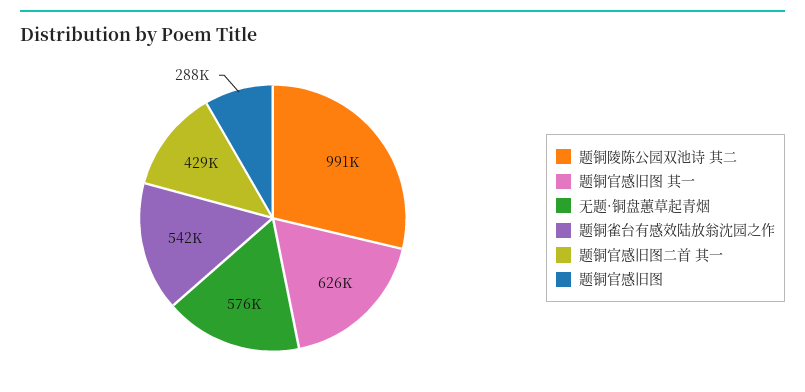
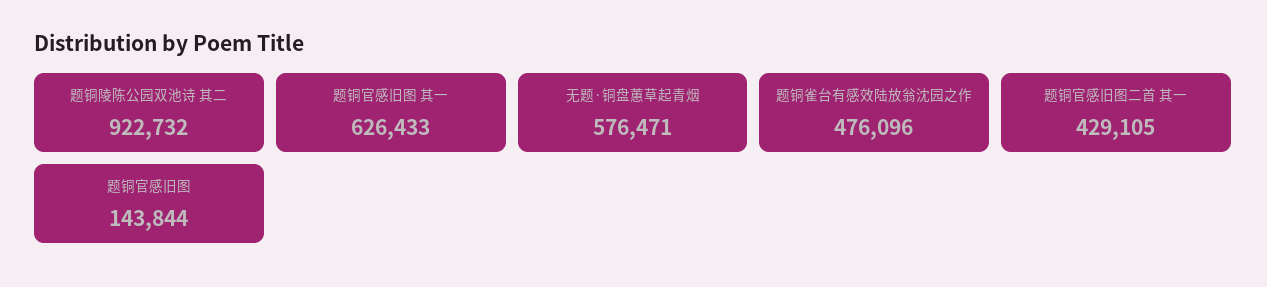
题铜陵陈公园双池诗 其二: 991000 -> 922732
题铜雀台有感效陆放翁沈园之作: 542000 -> 476096
题铜官感旧图: 288000 -> 143844

